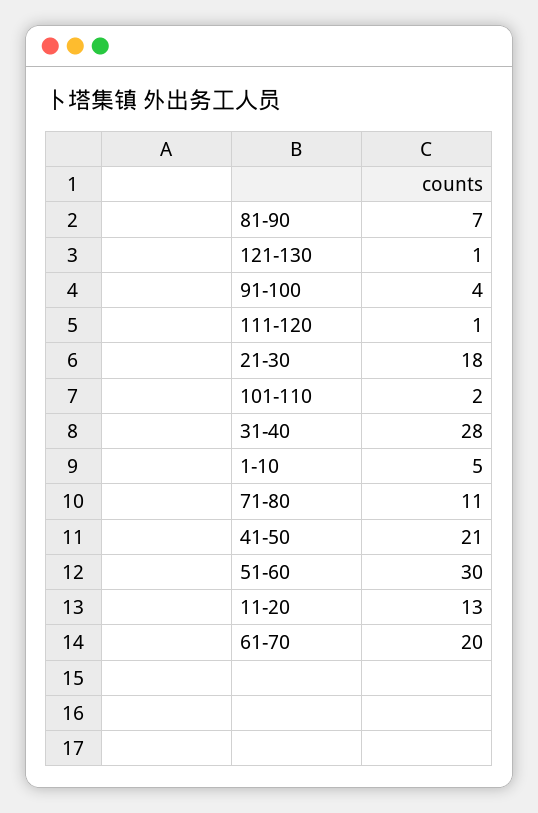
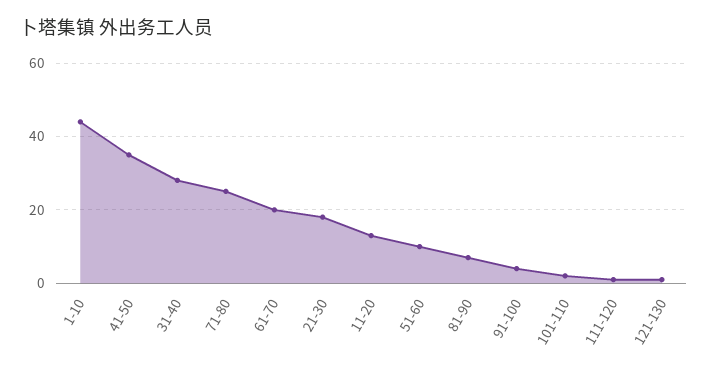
1-10: 5 -> 45
71-80: 11 -> 25
41-50: 21 -> 35
51-60: 30 -> 10

